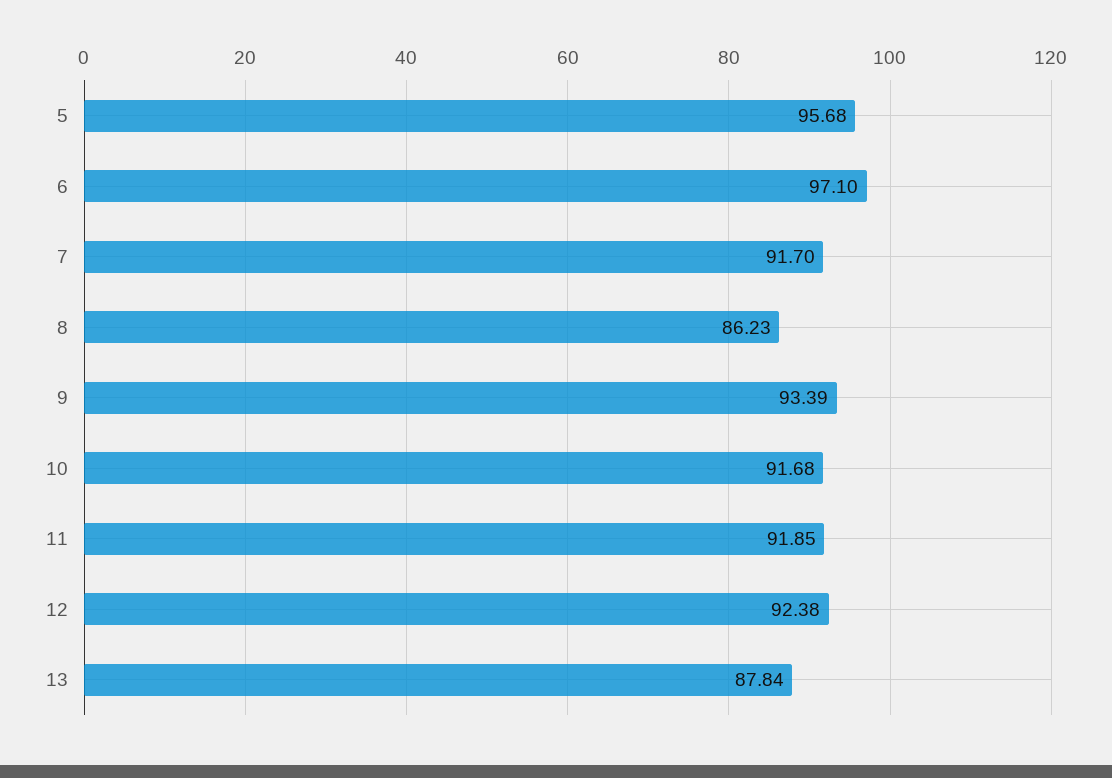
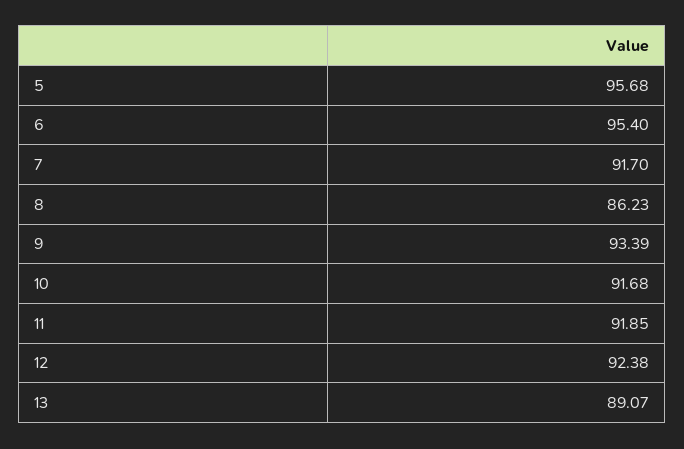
6: 97.1 -> 95.4
13: 87.84 -> 89.07

